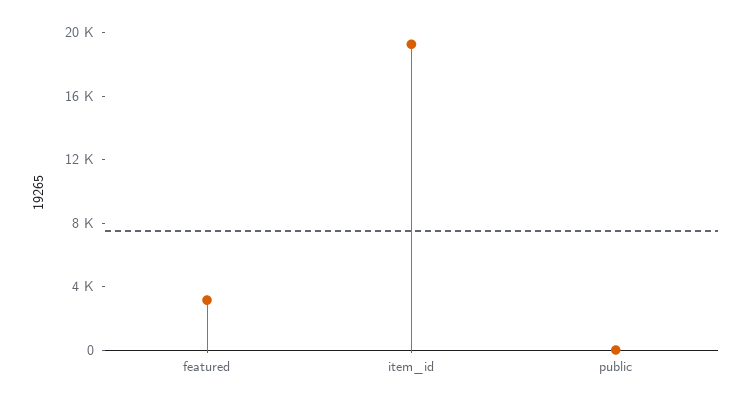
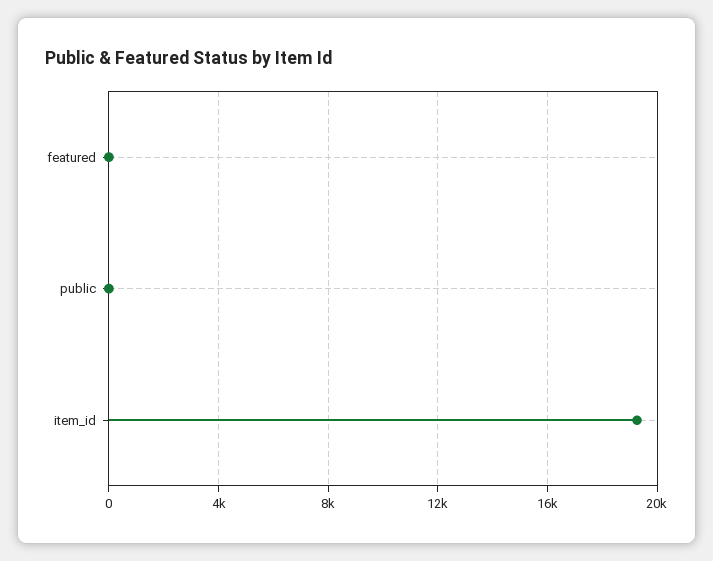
featured: 3000 -> 0

